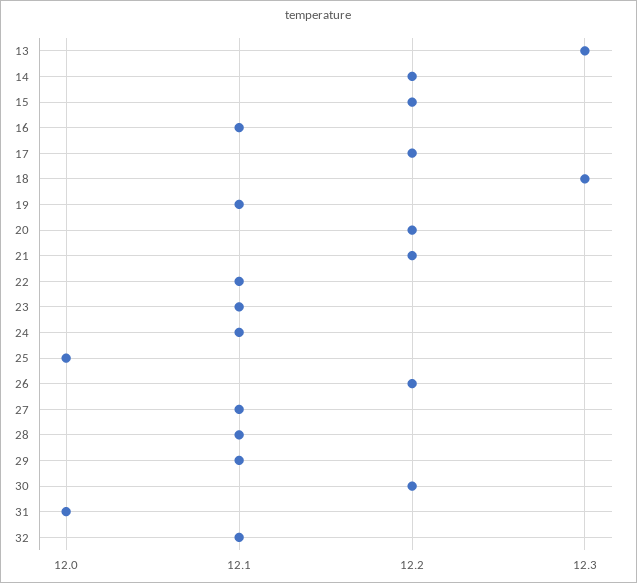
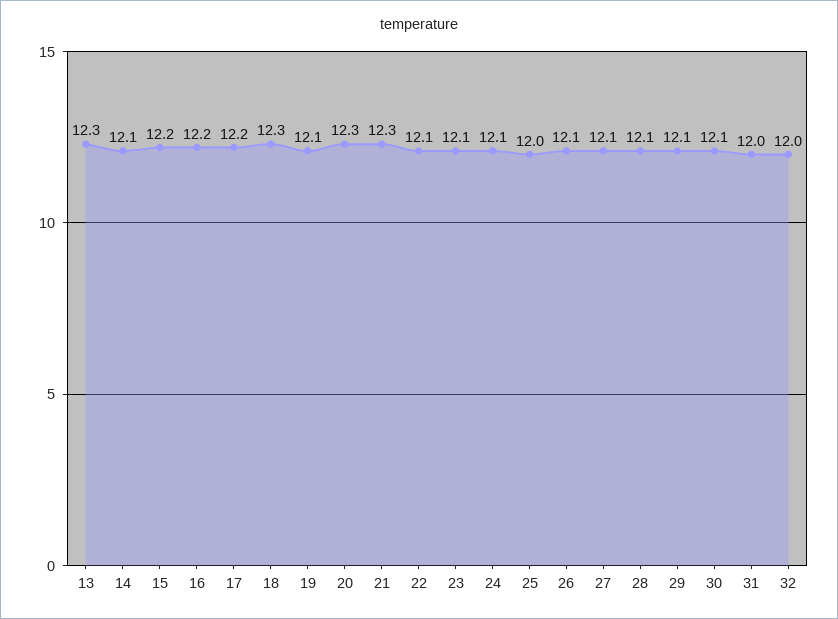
14: 12.2 -> 12.1
16: 12.1 -> 12.2
20: 12.2 -> 12.3
21: 12.2 -> 12.3
26: 12.2 -> 12.1
30: 12.2 -> 12.1
32: 12.1 -> 12

